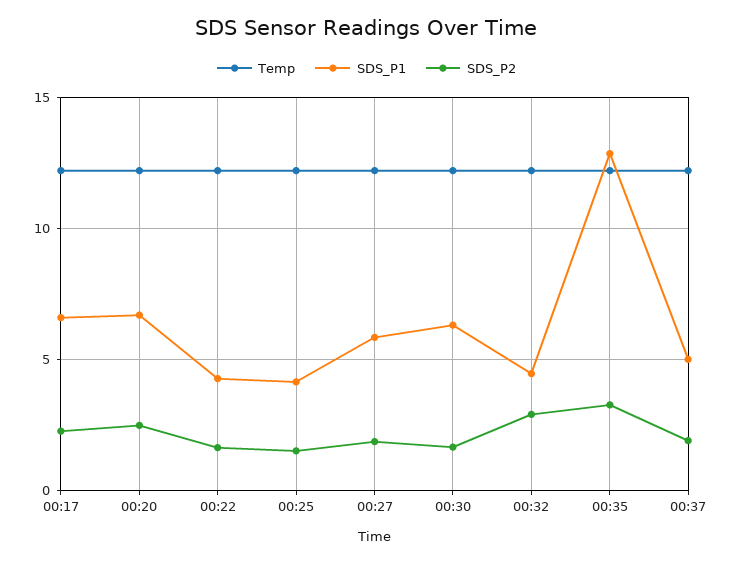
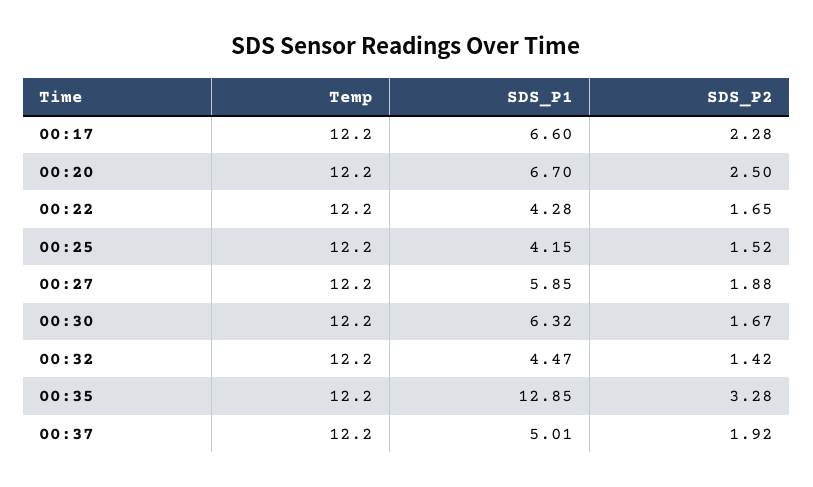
SDS_P2, 00:32: 3 -> 1.42

